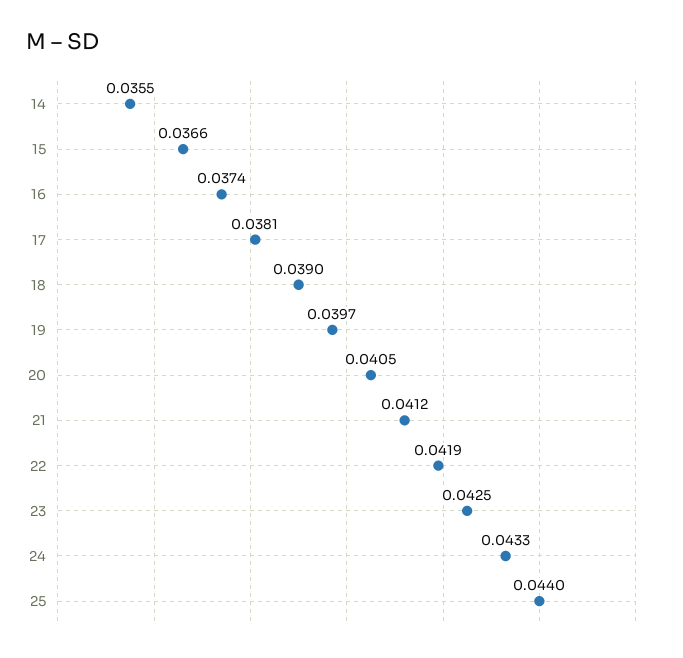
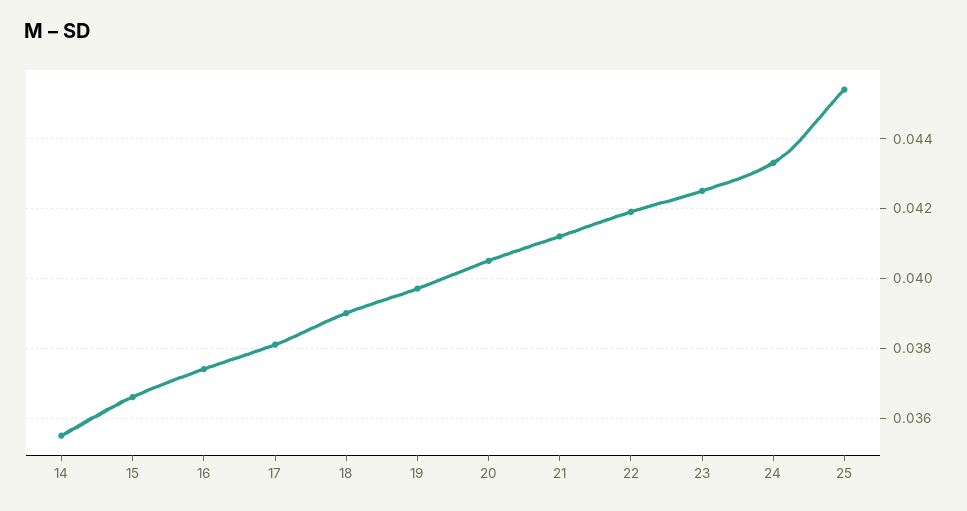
25: 0.044 -> 0.0455

